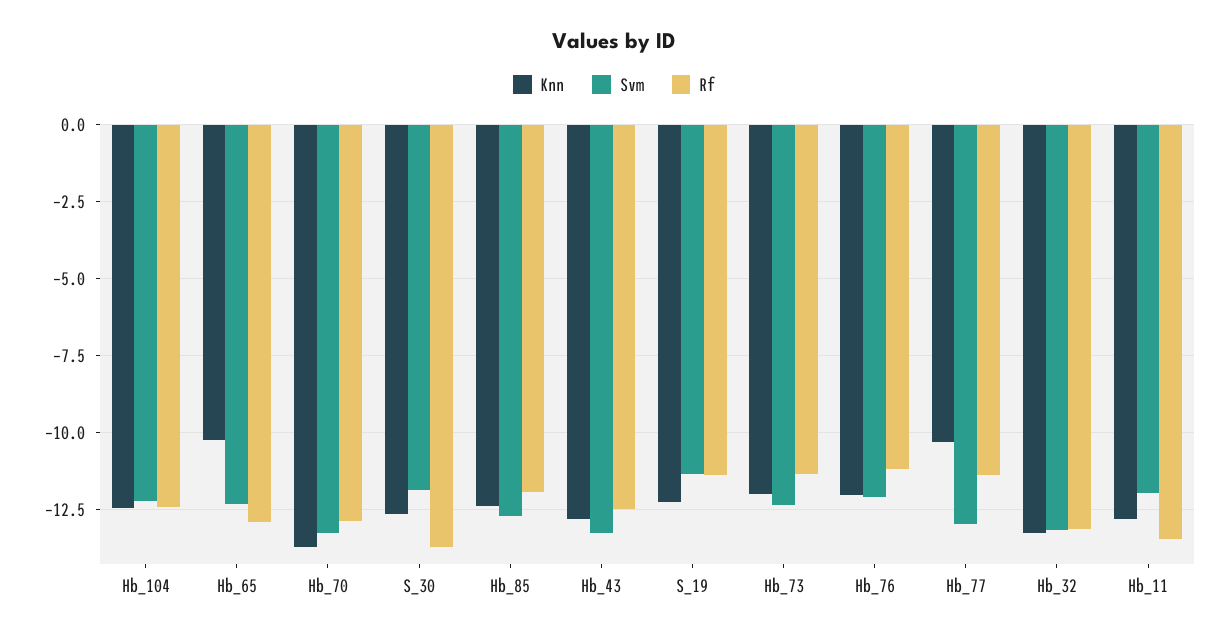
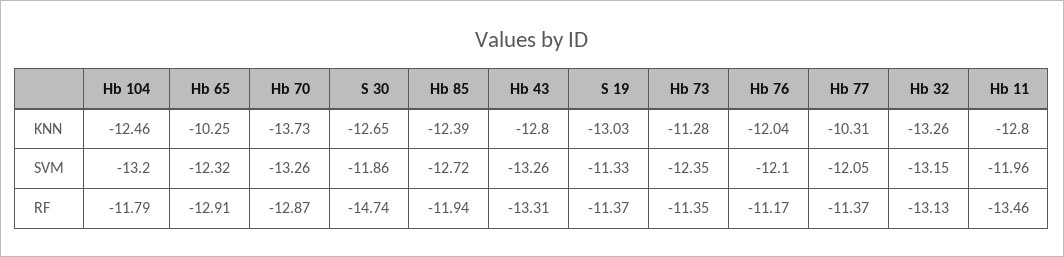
Svm, Hb_104: -12.25 -> -13.2
Rf, Hb_104: -12.5 -> -11.79
Rf, S_30: -13.75 -> -14.74
Rf, Hb_43: -12.5 -> -13.31
Knn, S_19: -12.25 -> -13.03
Knn, Hb_73: -12 -> -11.28
Svm, Hb_77: -13 -> -12.05

